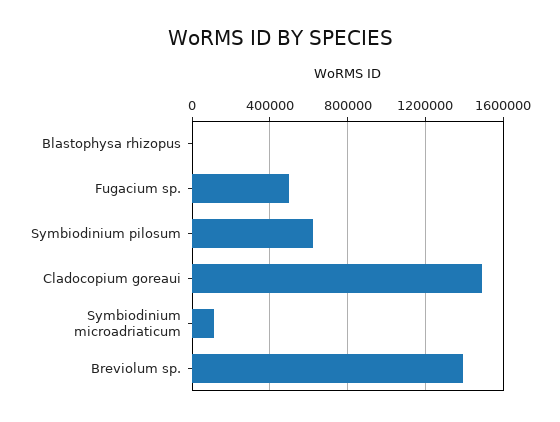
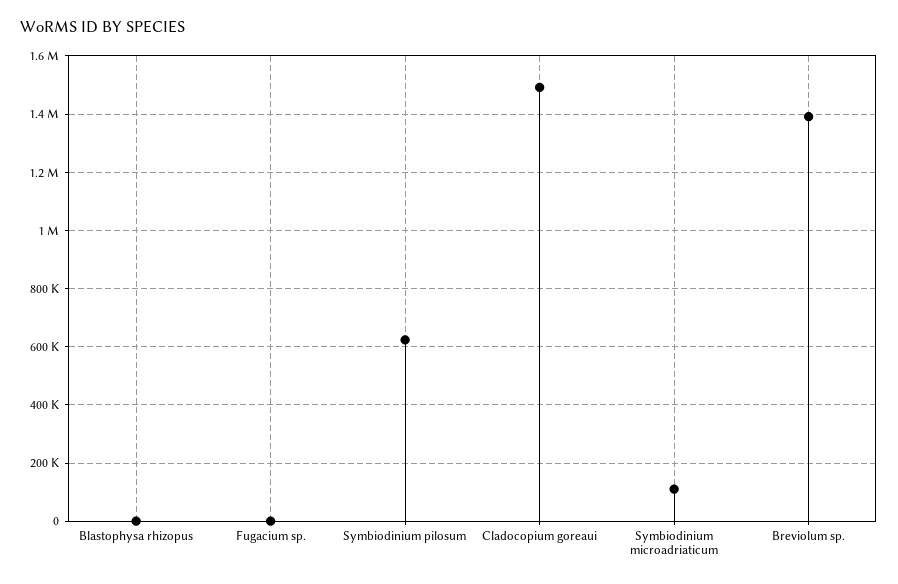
Fugacium sp.: 500000 -> 0

